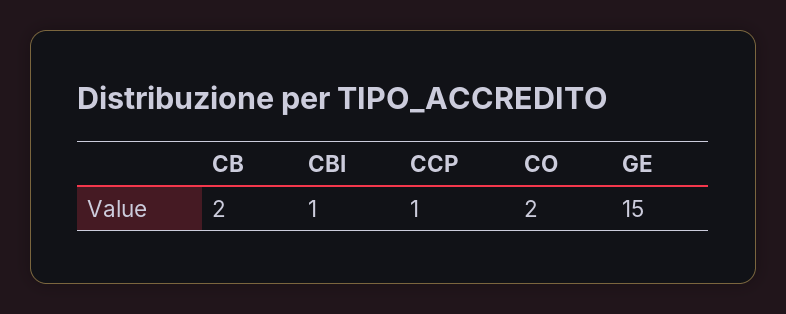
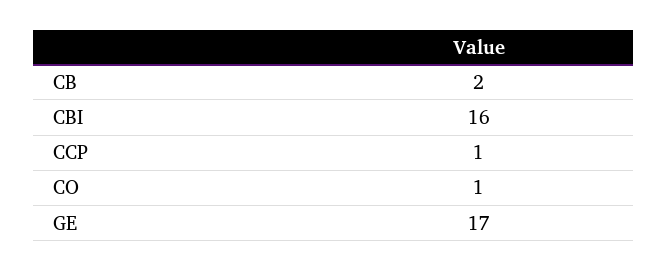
CBI: 1 -> 16
CO: 2 -> 1
GE: 15 -> 17

